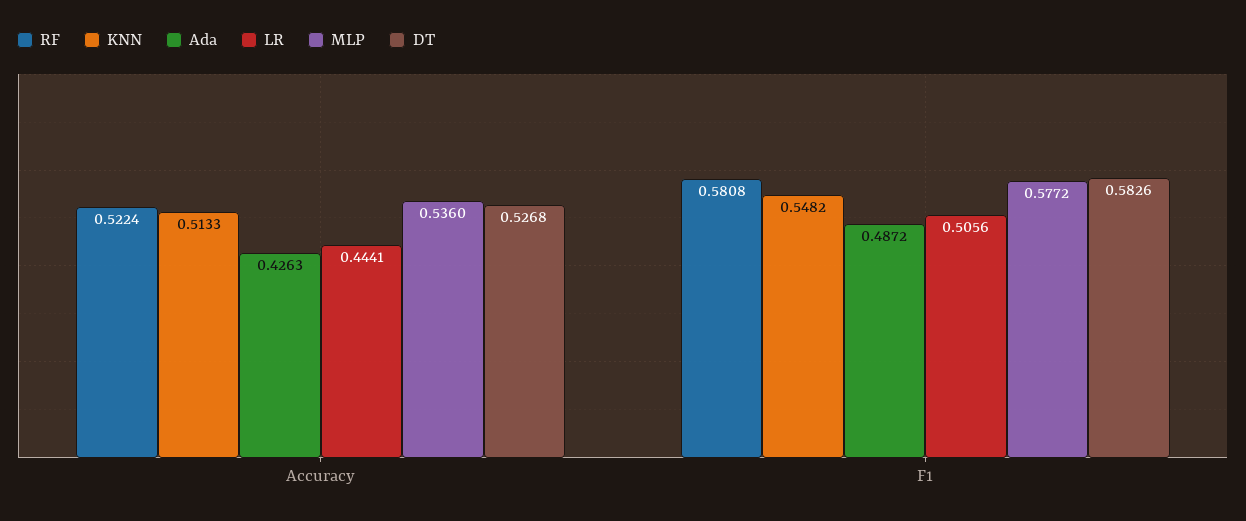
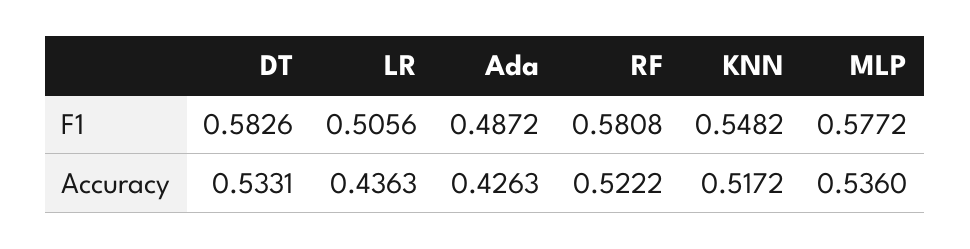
RF, Accuracy: 0.5224 -> 0.5222
KNN, Accuracy: 0.5133 -> 0.5172
LR, Accuracy: 0.4441 -> 0.4363
DT, Accuracy: 0.5268 -> 0.5331

